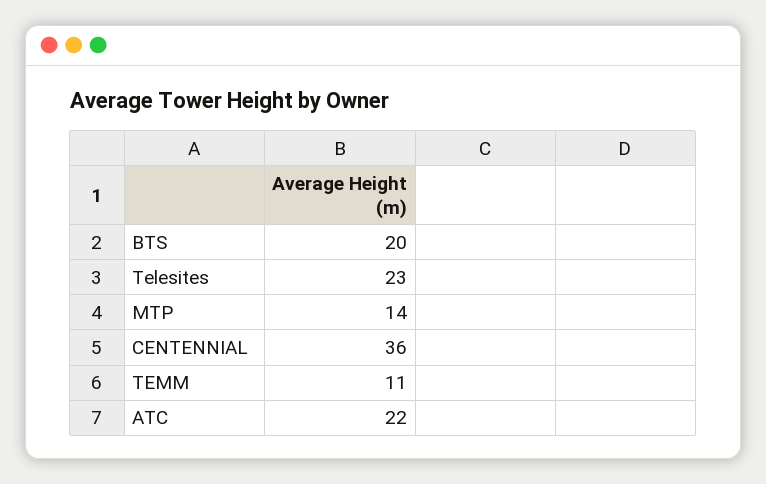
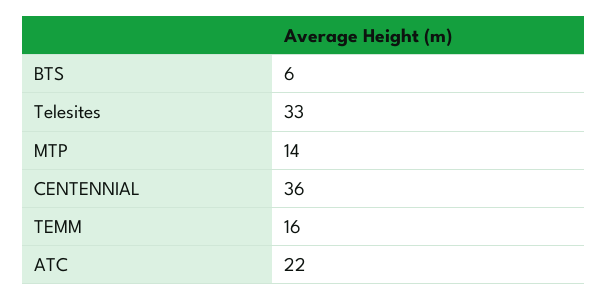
BTS: 20 -> 6
Telesites: 23 -> 33
TEMM: 11 -> 16

